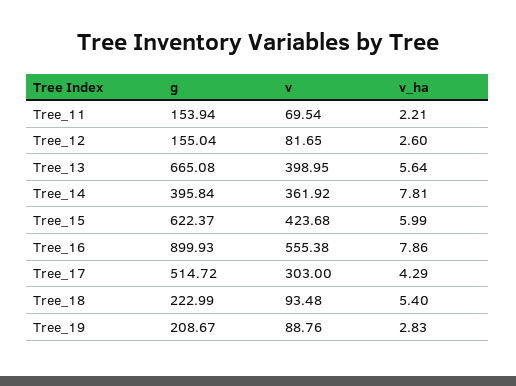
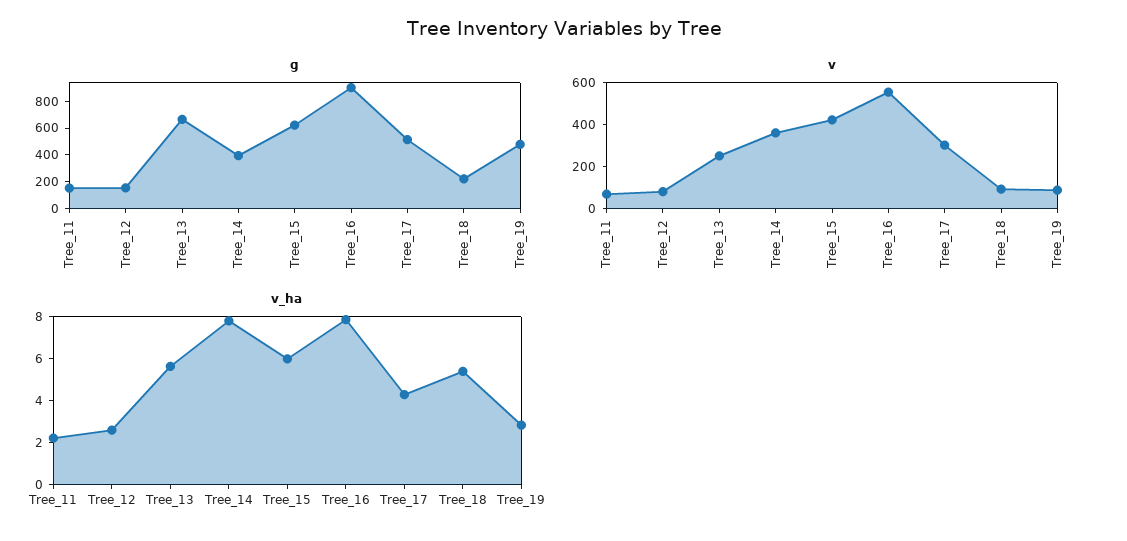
v, Tree_13: 398.95 -> 250
g, Tree_19: 208.67 -> 500

